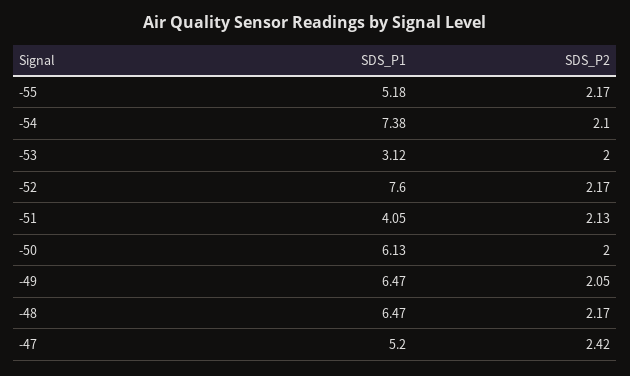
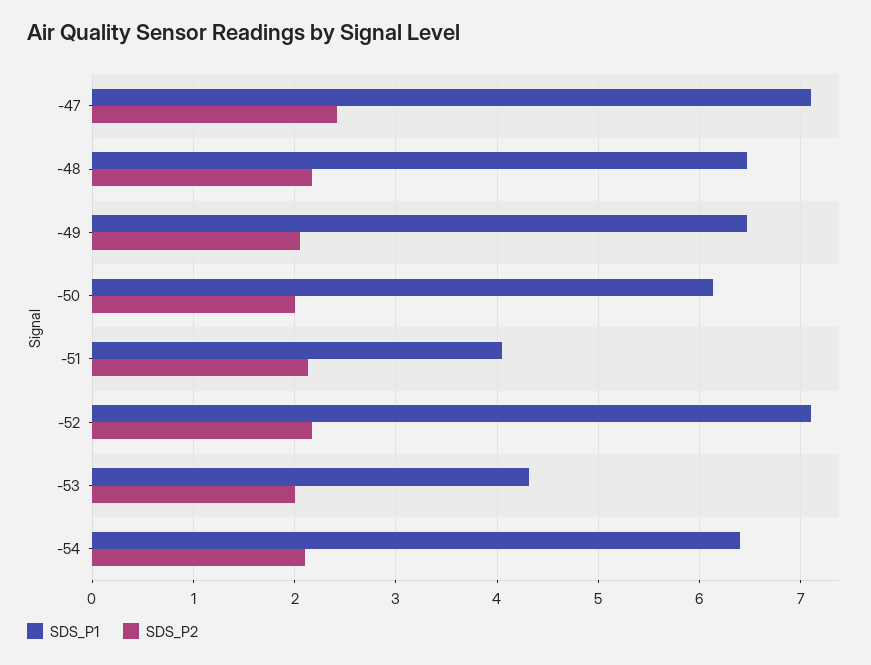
SDS_P1, -55: 5.18 -> none
SDS_P2, -55: 2.17 -> none
SDS_P1, -54: 7.38 -> 6.4
SDS_P1, -53: 3.12 -> 4.3
SDS_P1, -52: 7.6 -> 7.1
SDS_P1, -47: 5.2 -> 7.1

